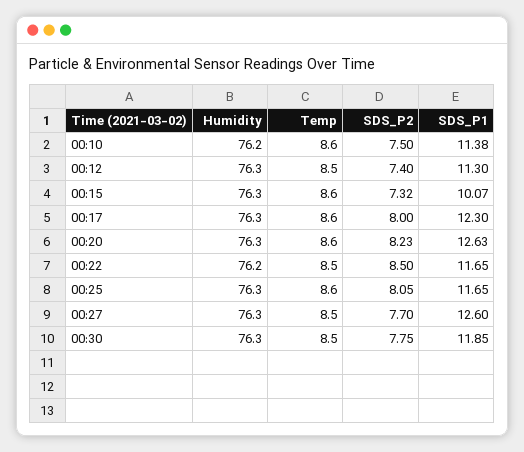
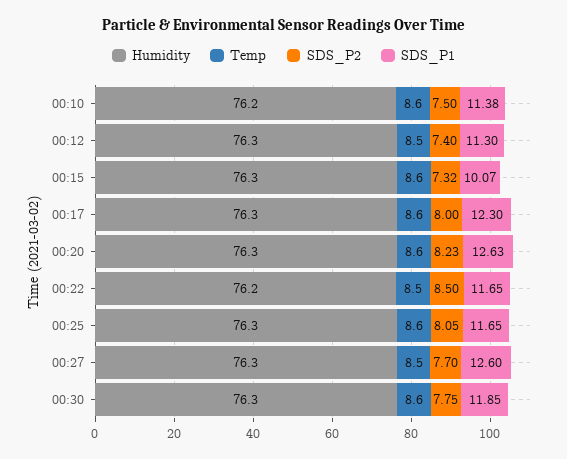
Temp, 00:30: 8.5 -> 8.6

